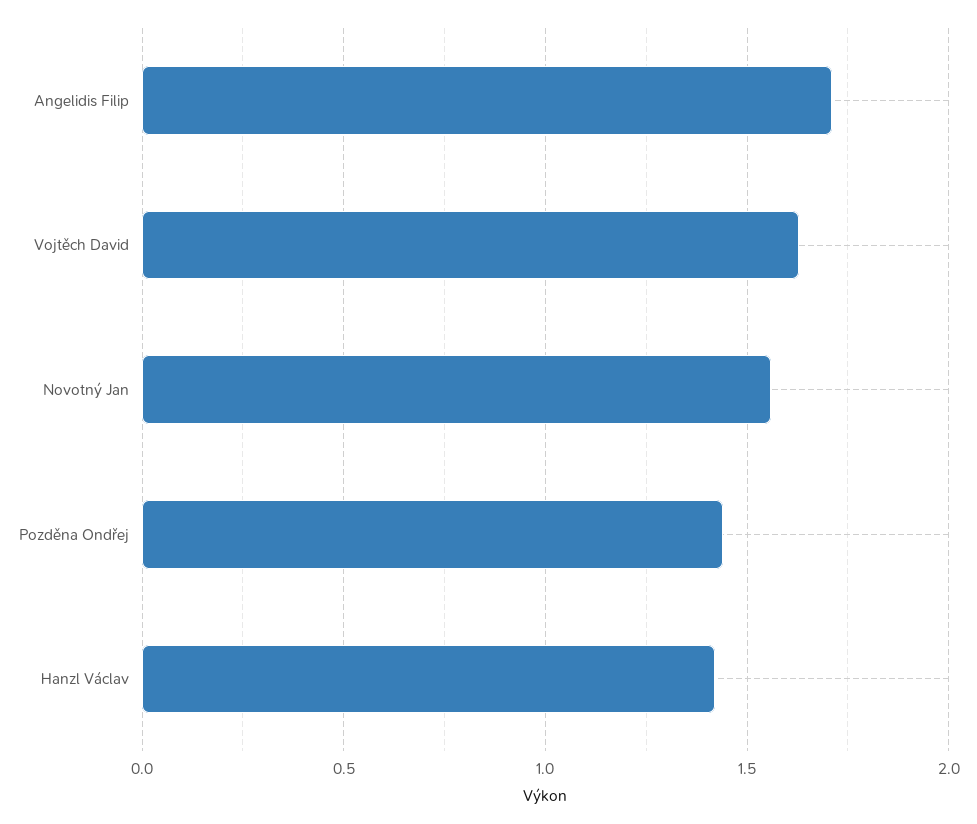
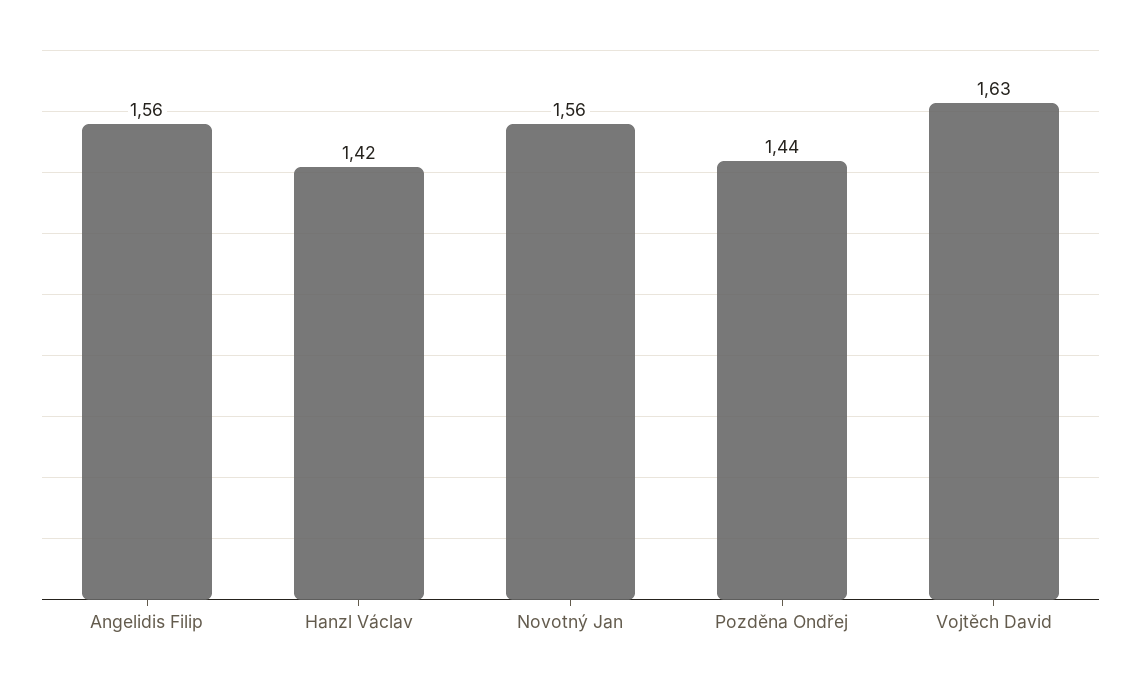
Angelidis Filip: 1.7 -> 1.56

